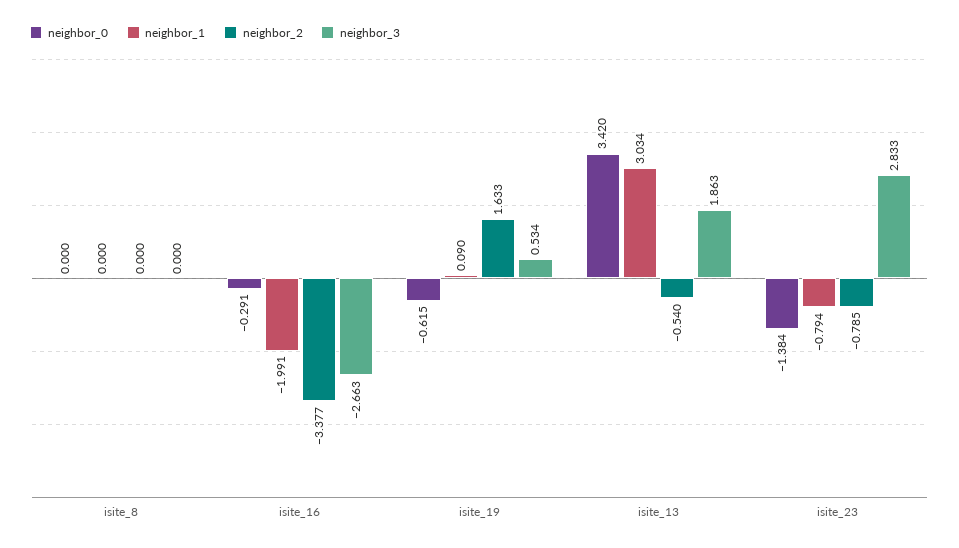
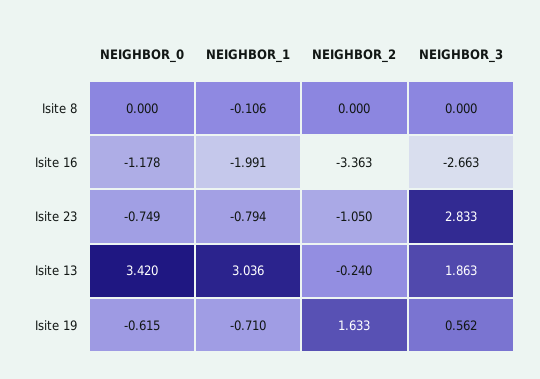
neighbor_1, isite_8: 0 -> -0.106
neighbor_0, isite_16: -0.291 -> -1.178
neighbor_2, isite_16: -3.377 -> -3.363
neighbor_1, isite_19: 0.09 -> -0.71
neighbor_3, isite_19: 0.534 -> 0.562
neighbor_1, isite_13: 3.034 -> 3.036
neighbor_2, isite_13: -0.54 -> -0.24
neighbor_0, isite_23: -1.384 -> -0.749
neighbor_2, isite_23: -0.785 -> -1.05

